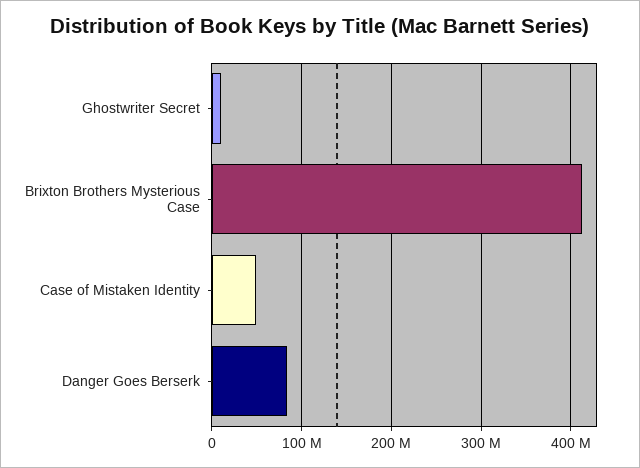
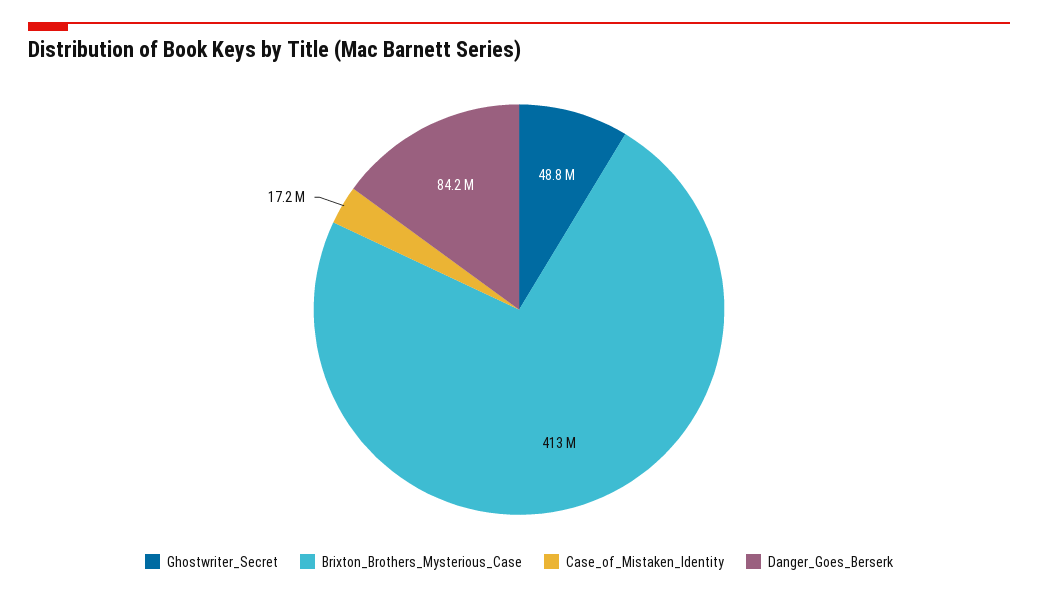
Ghostwriter Secret: 10000000 -> 48800000
Case of Mistaken Identity: 50000000 -> 17200000

